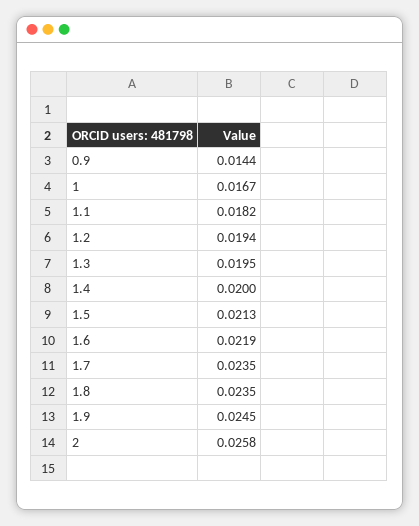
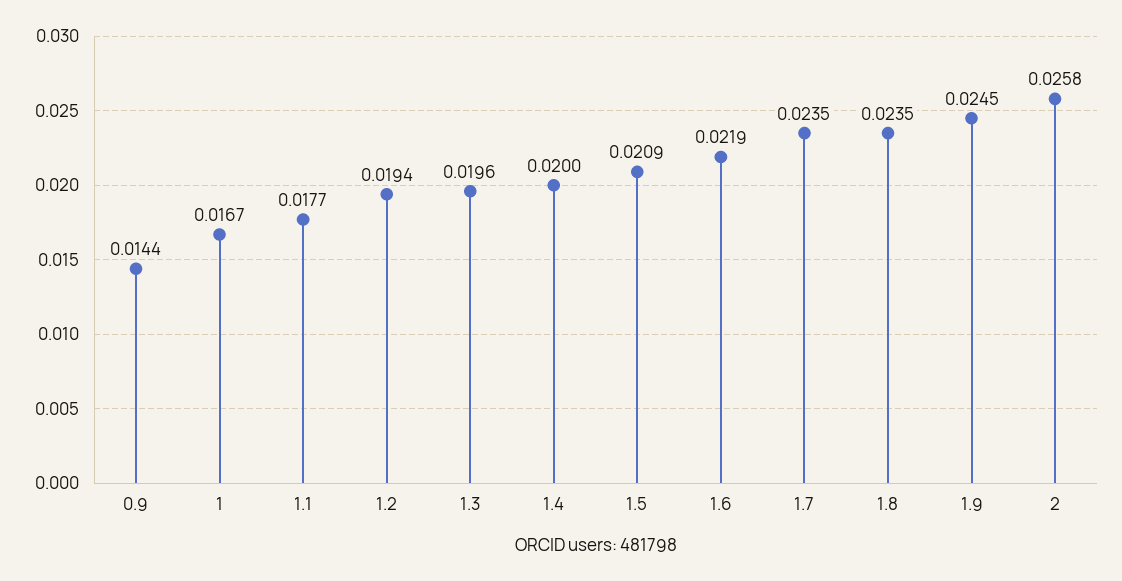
1.1: 0.0182 -> 0.0177
1.3: 0.0195 -> 0.0196
1.5: 0.0213 -> 0.0209

